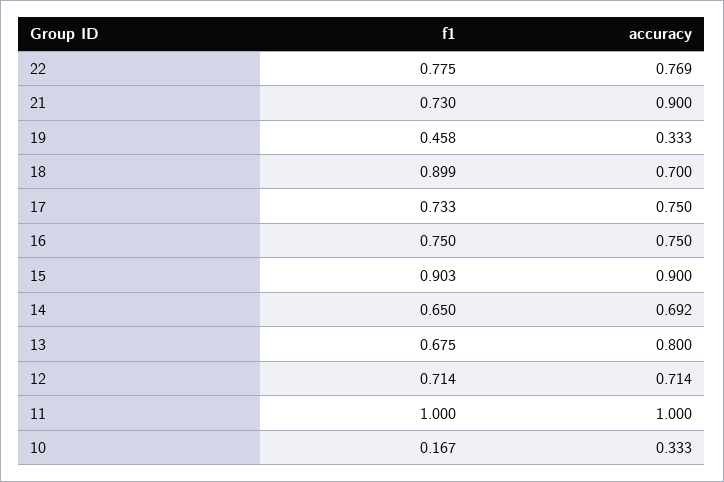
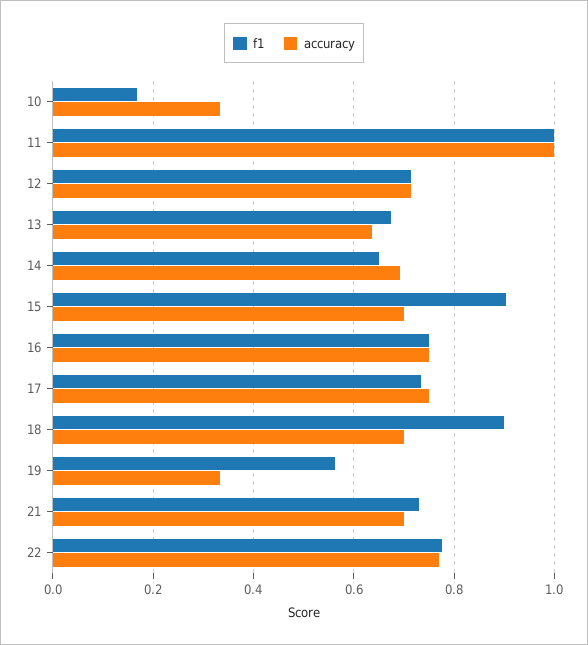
accuracy, 21: 0.9 -> 0.7
f1, 19: 0.458 -> 0.56
accuracy, 15: 0.9 -> 0.7
accuracy, 13: 0.8 -> 0.64

